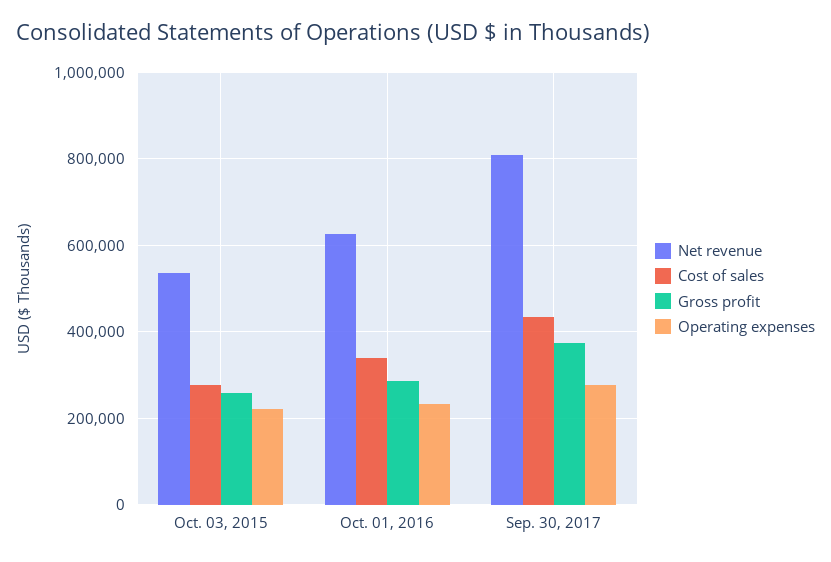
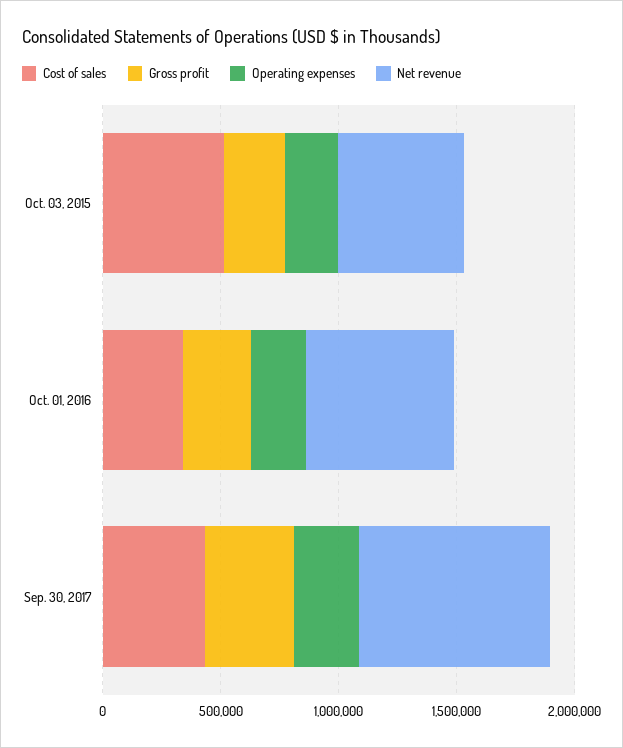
Cost of sales, Oct. 03, 2015: 280000 -> 500000

